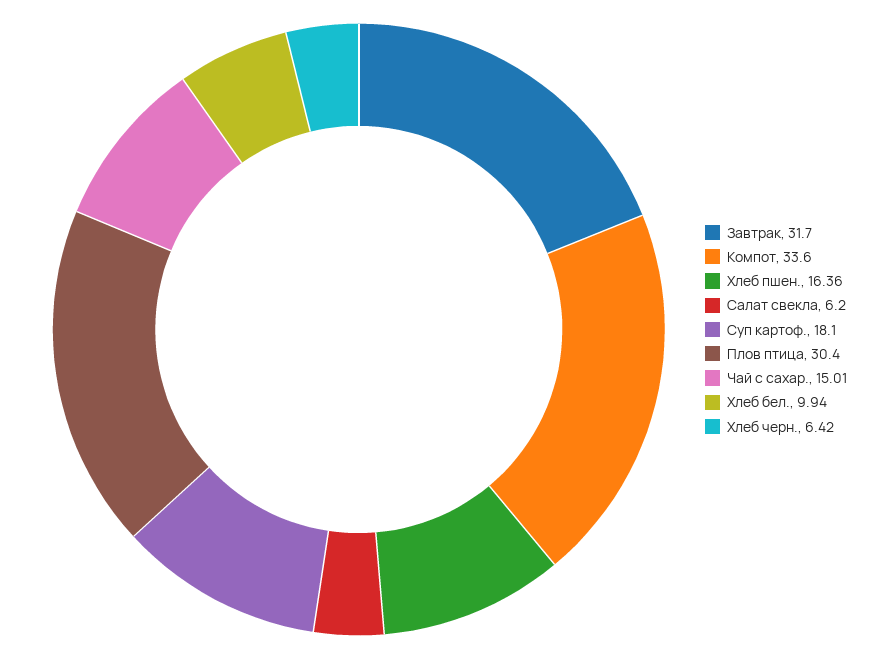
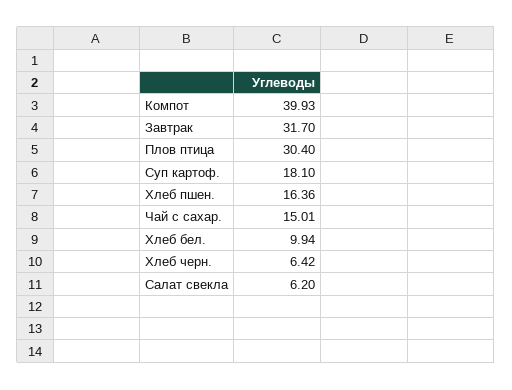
Компот: 33.6 -> 39.93

